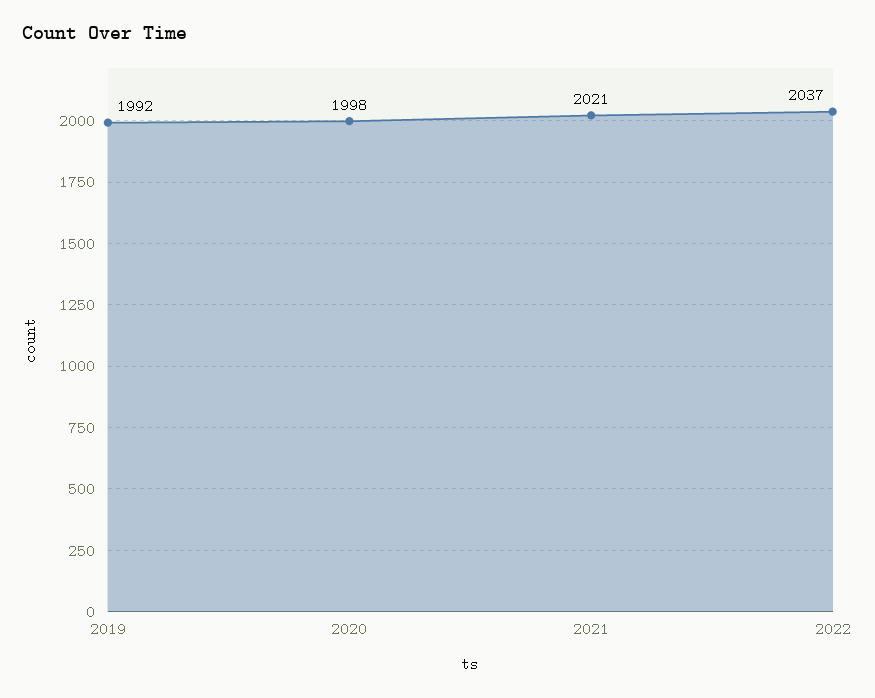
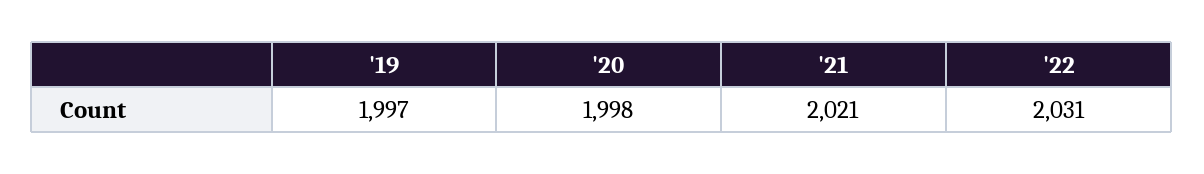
2019: 1992 -> 1997
2022: 2037 -> 2031

